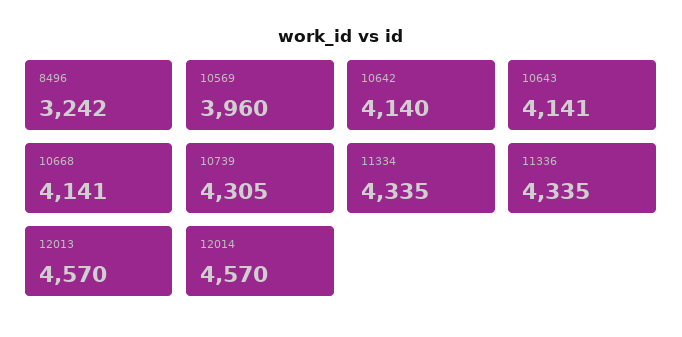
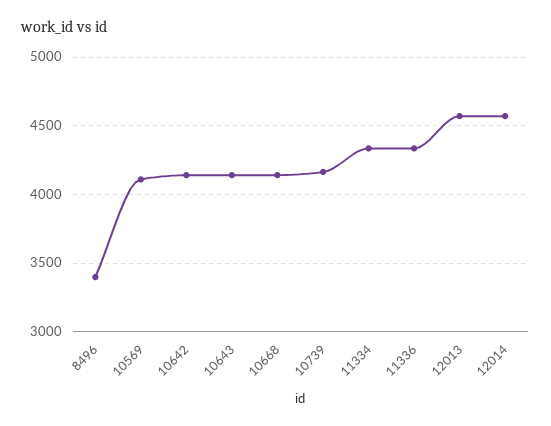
8496: 3242 -> 3400
10569: 3960 -> 4100
10739: 4305 -> 4150

